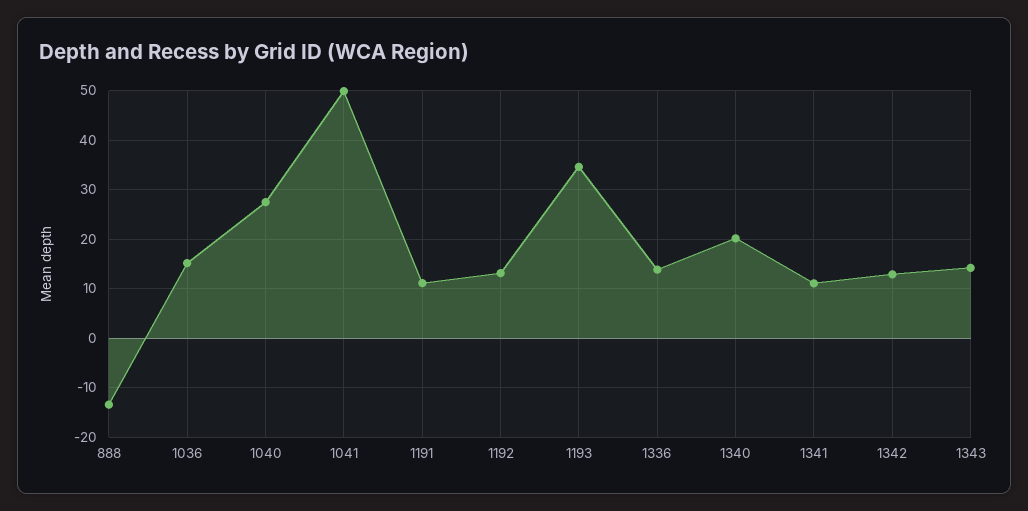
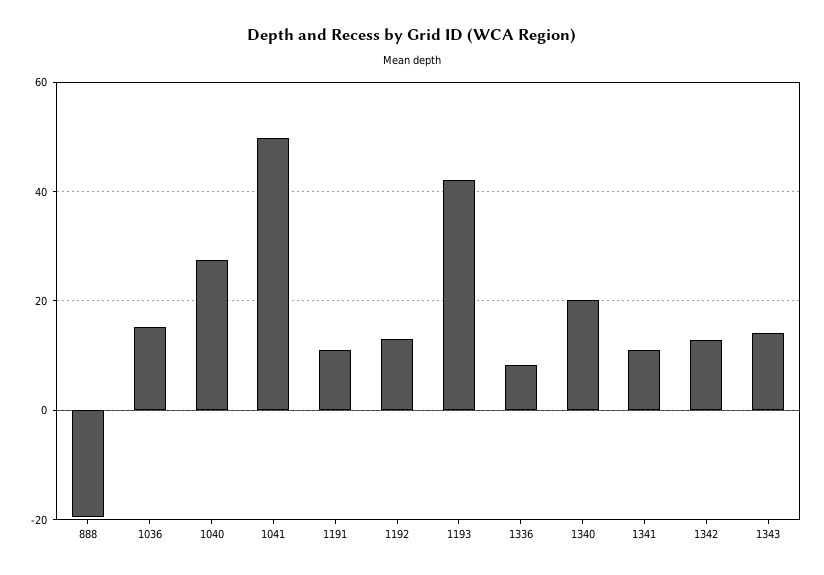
888: -14 -> -20
1193: 34 -> 42
1336: 14 -> 8

